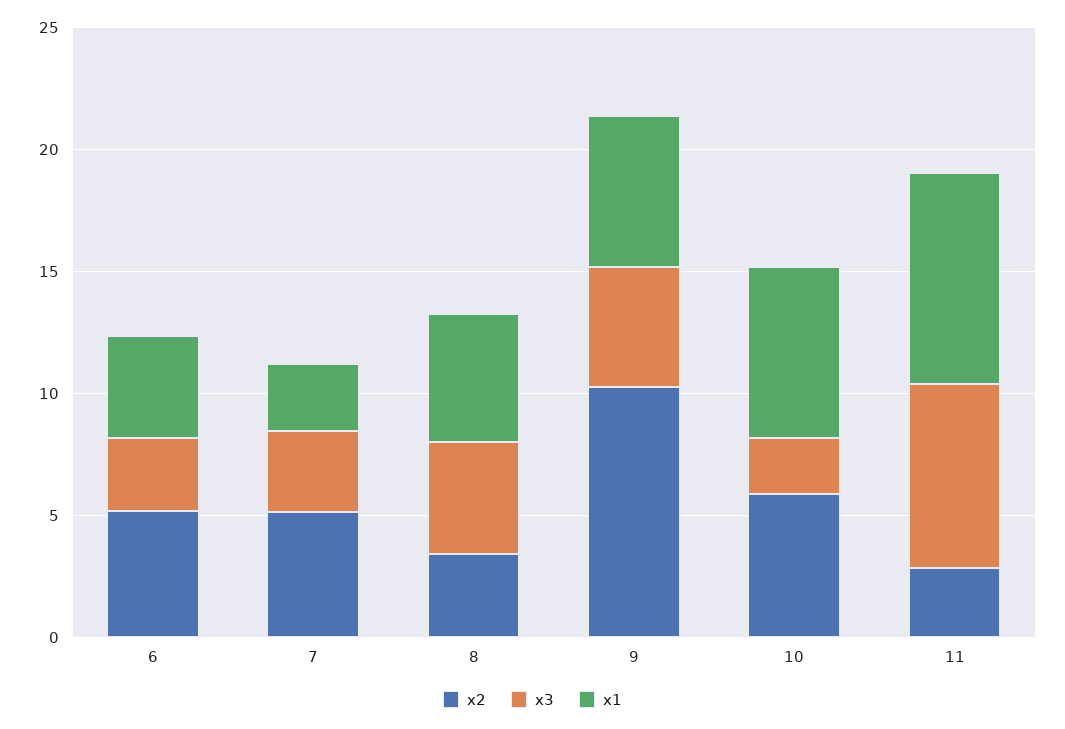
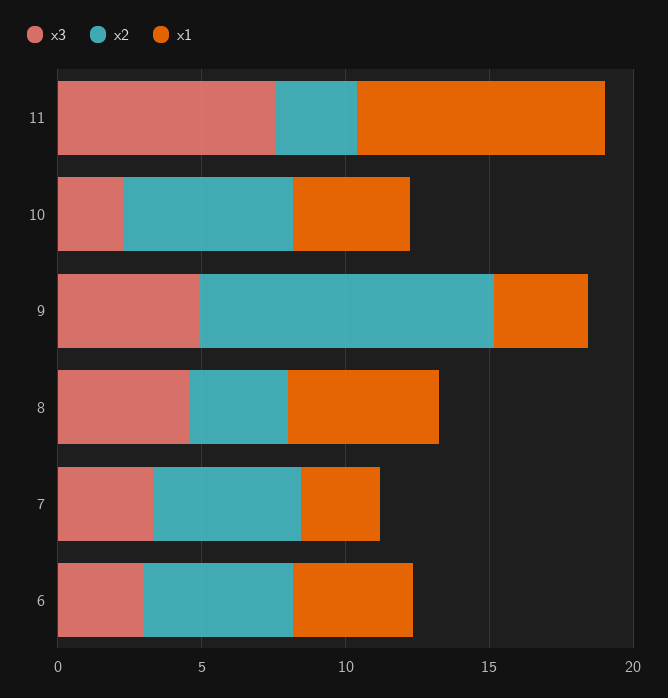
x1, 9: 6 -> 3
x1, 10: 7 -> 4

